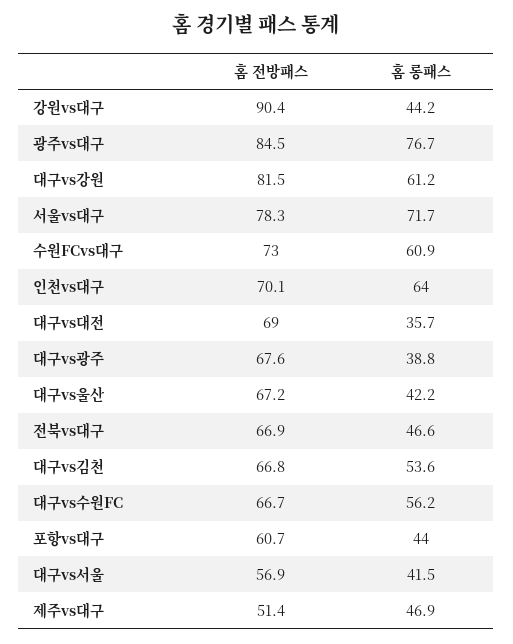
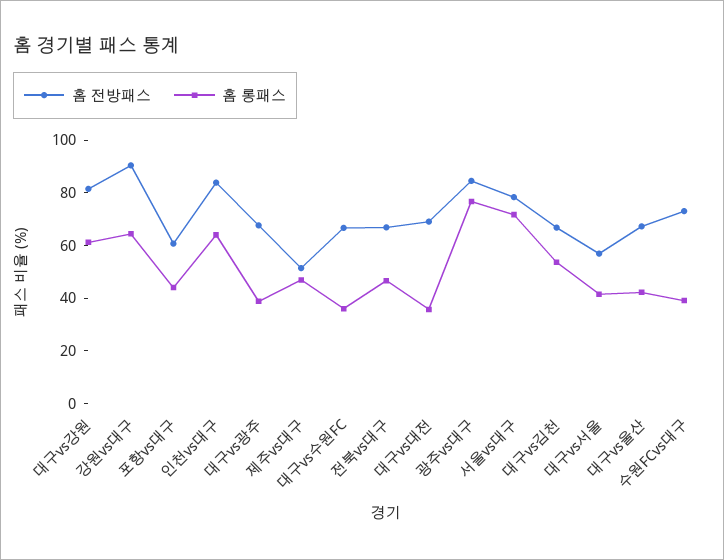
홈 롱패스, 강원vs대구: 44.2 -> 65
홈 롱패스, 수원FCvs대구: 60.9 -> 40
홈 전방패스, 인천vs대구: 70.1 -> 85
홈 롱패스, 대구vs수원FC: 56.2 -> 35

